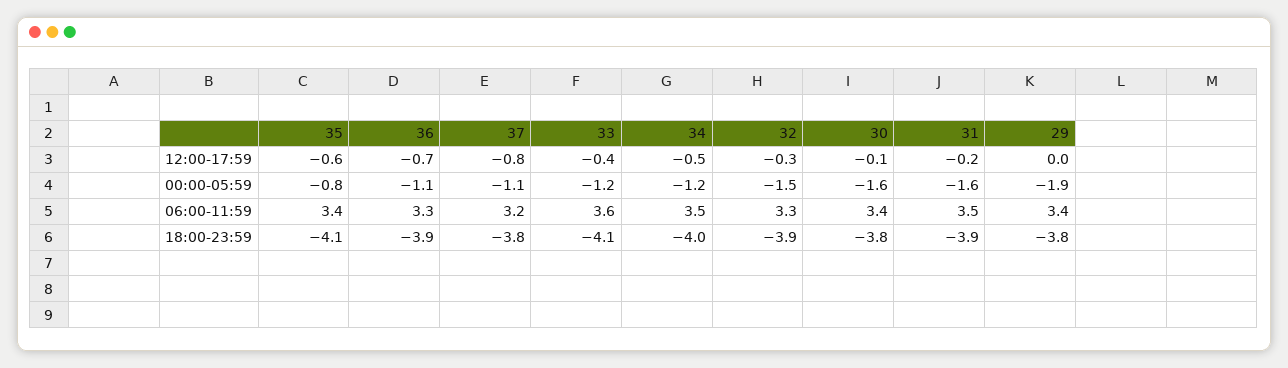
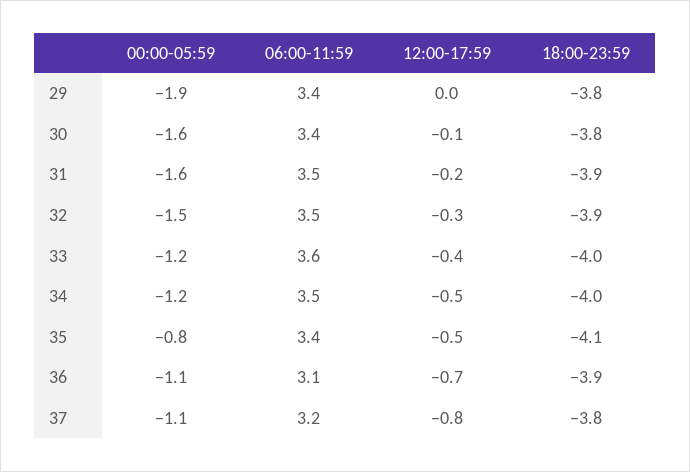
35, 12:00-17:59: -0.6 -> -0.5
36, 06:00-11:59: 3.3 -> 3.1
32, 06:00-11:59: 3.3 -> 3.5
33, 18:00-23:59: -4.1 -> -4

